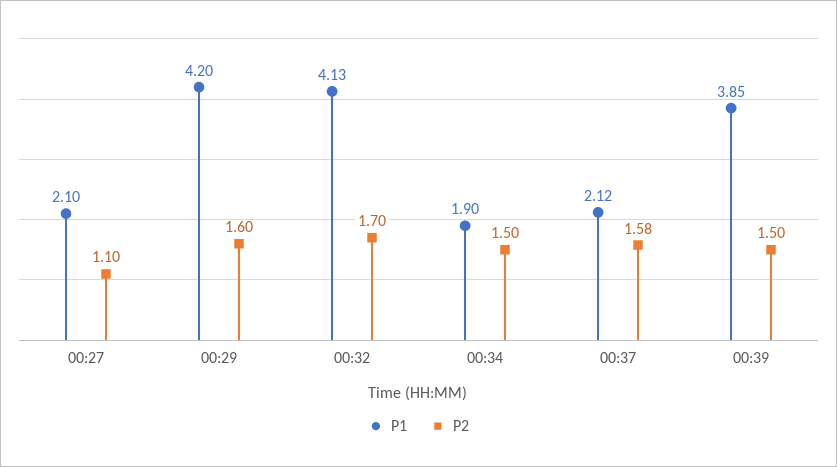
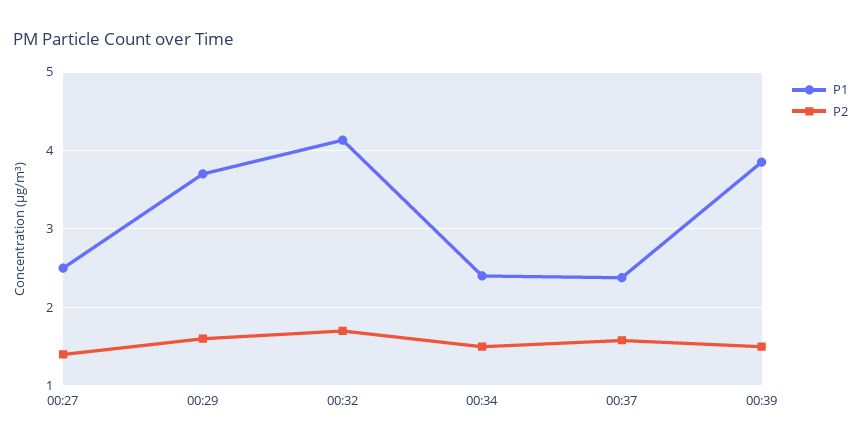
P1, 00:27: 2.1 -> 2.5
P2, 00:27: 1.1 -> 1.4
P1, 00:29: 4.2 -> 3.7
P1, 00:34: 1.9 -> 2.4
P1, 00:37: 2.12 -> 2.4

